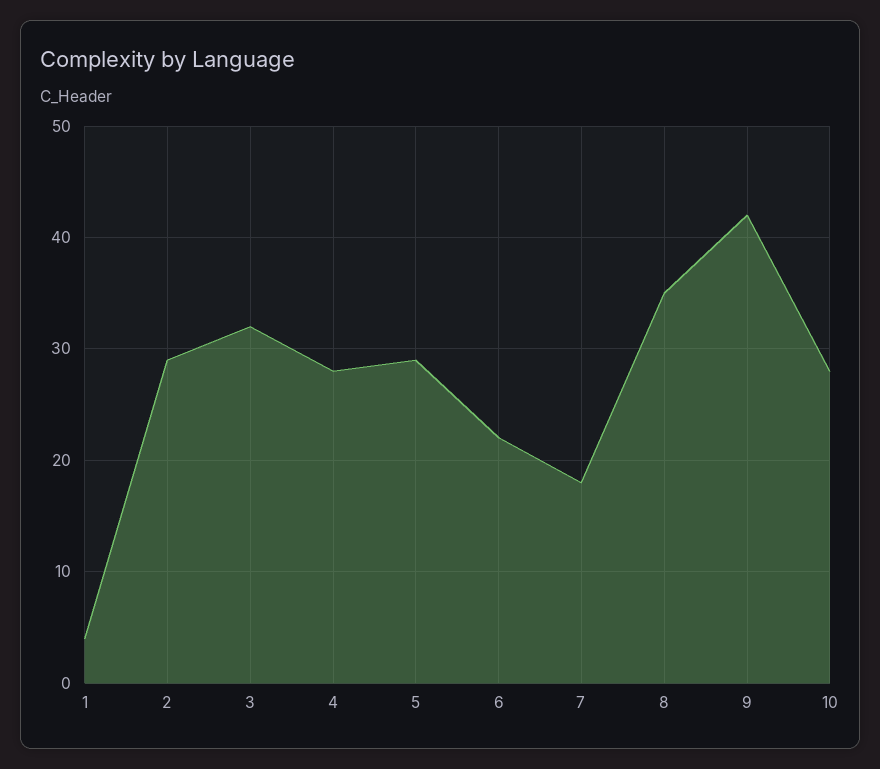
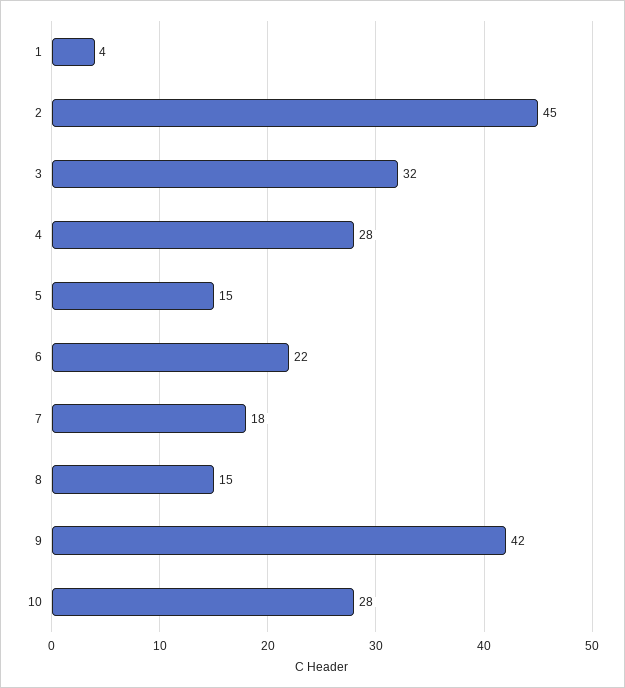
2: 29 -> 45
5: 29 -> 15
8: 35 -> 15

